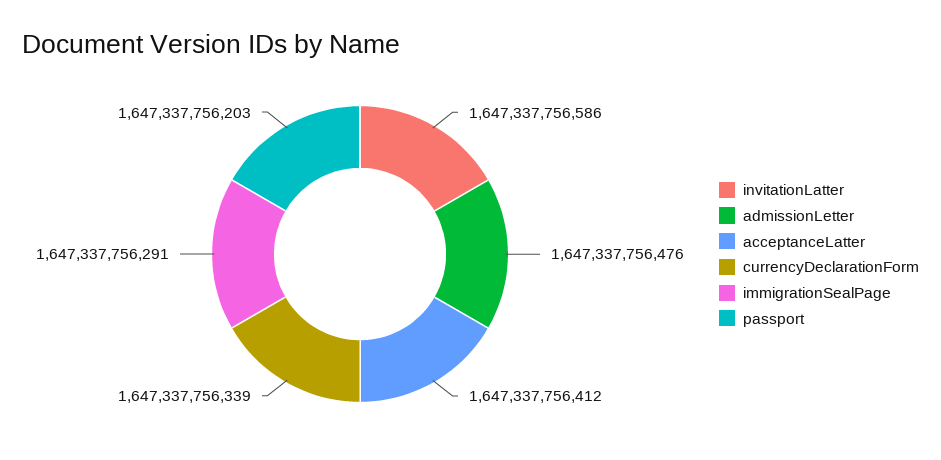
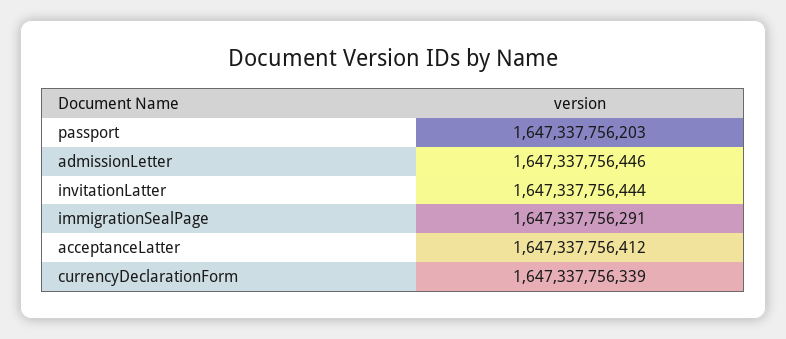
invitationLatter: 1647337756586 -> 1647337756444
admissionLetter: 1647337756476 -> 1647337756446

